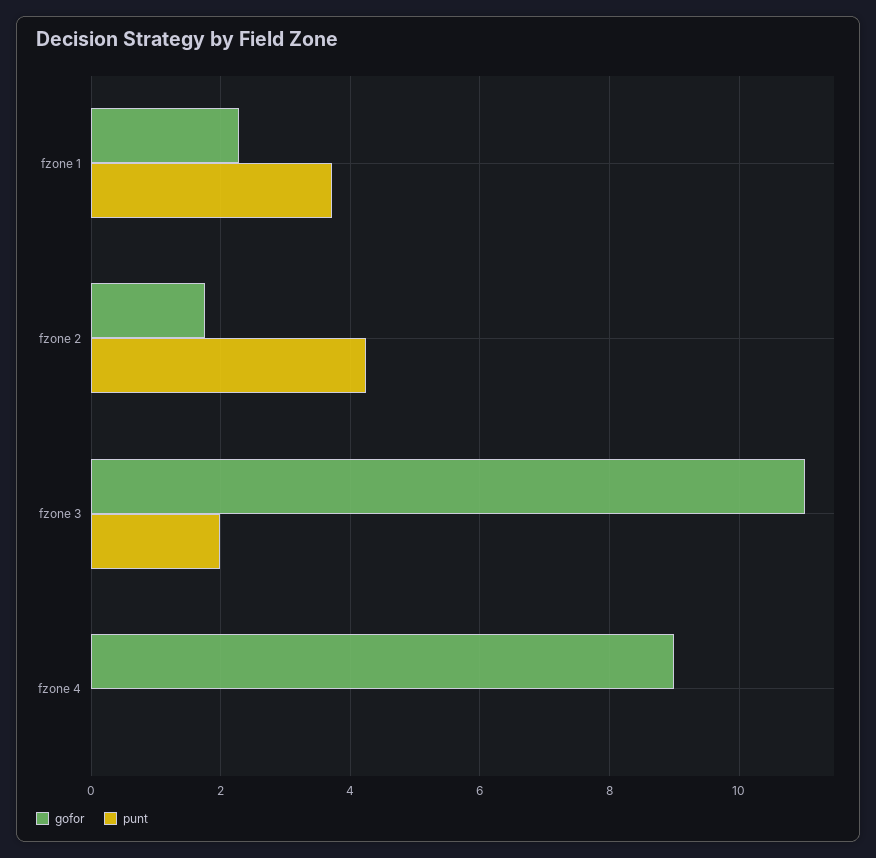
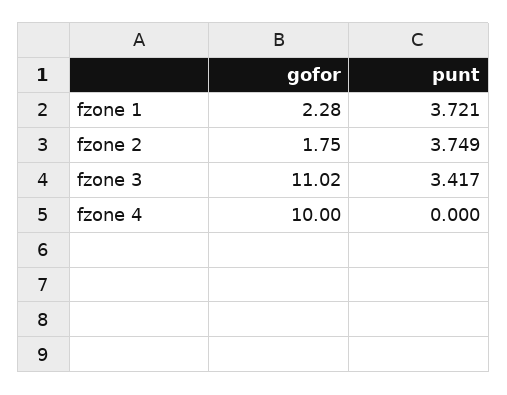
punt, fzone 2: 4.2 -> 3.749
punt, fzone 3: 2 -> 3.417
gofor, fzone 4: 9 -> 10

